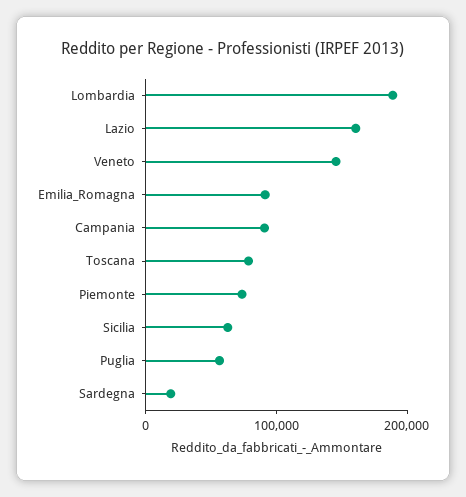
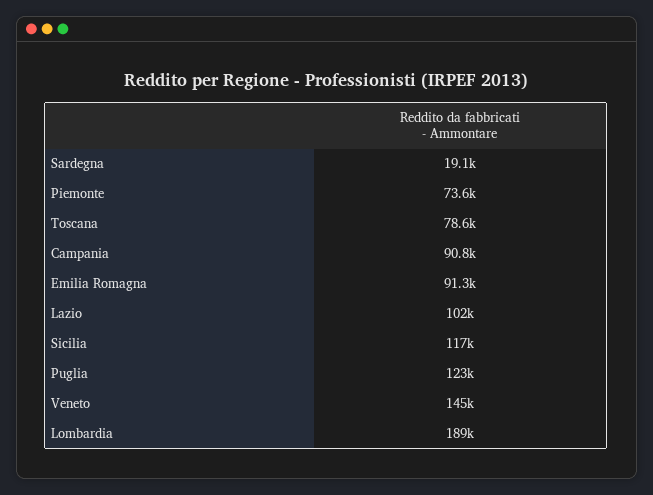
Lazio: 160000 -> 102000
Sicilia: 60000 -> 117000
Puglia: 60000 -> 123000

